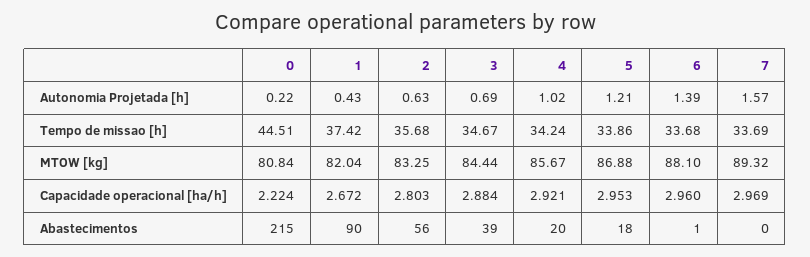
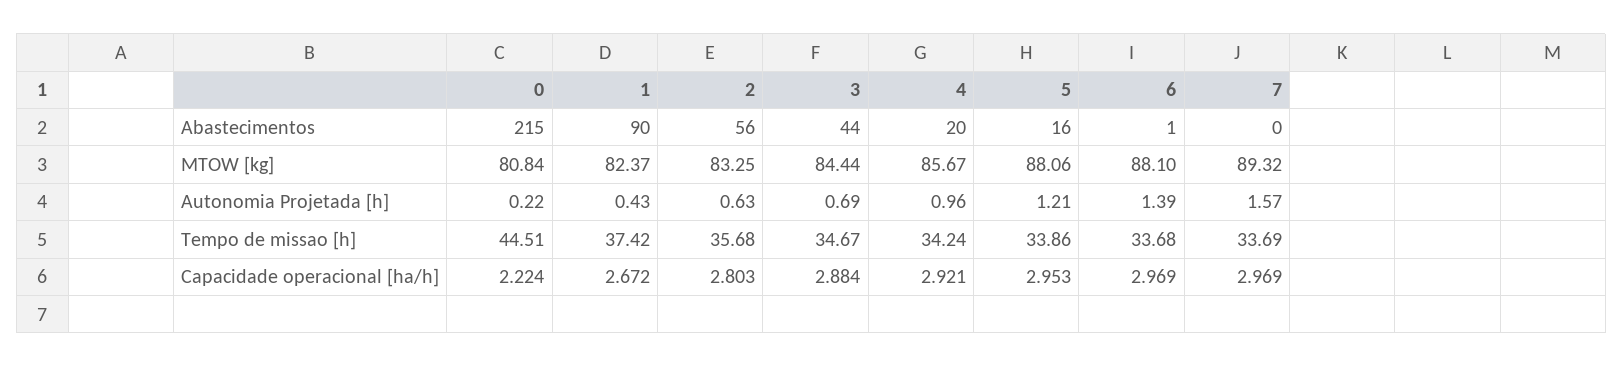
4, Autonomia Projetada [h]: 1.02 -> 0.96
1, MTOW [kg]: 82.04 -> 82.37
5, MTOW [kg]: 86.88 -> 88.06
6, Capacidade operacional [ha/h]: 2.96 -> 2.969
3, Abastecimentos: 39 -> 44
5, Abastecimentos: 18 -> 16

